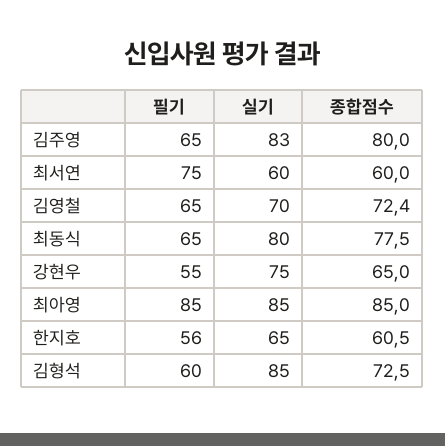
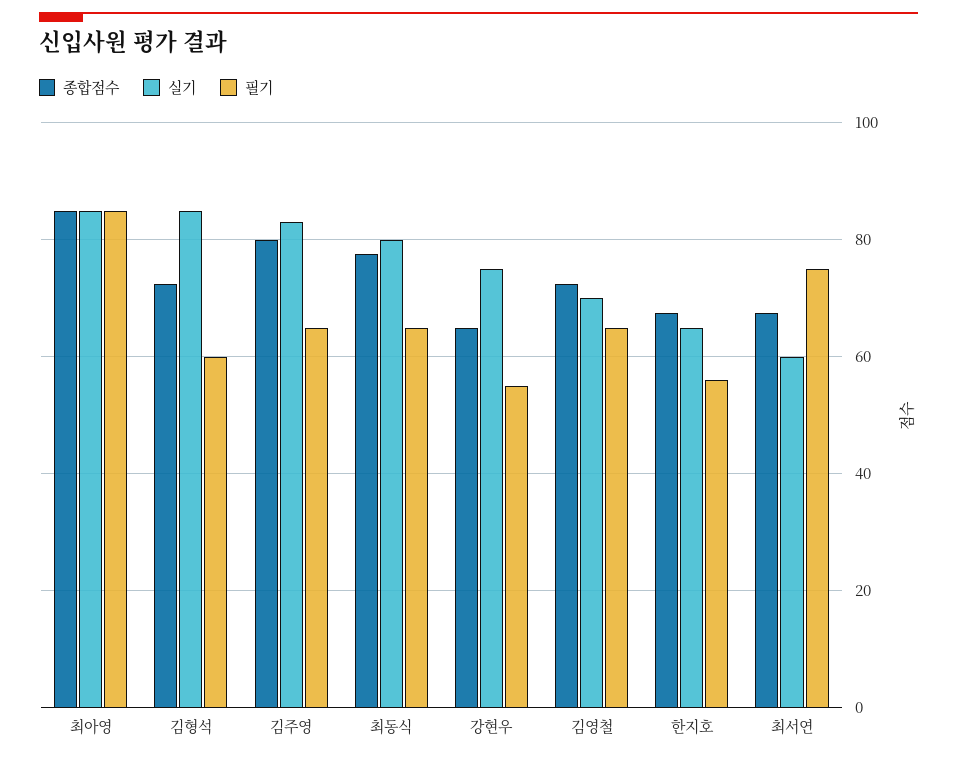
종합점수, 최서연: 60 -> 68
종합점수, 한지호: 60.5 -> 68

